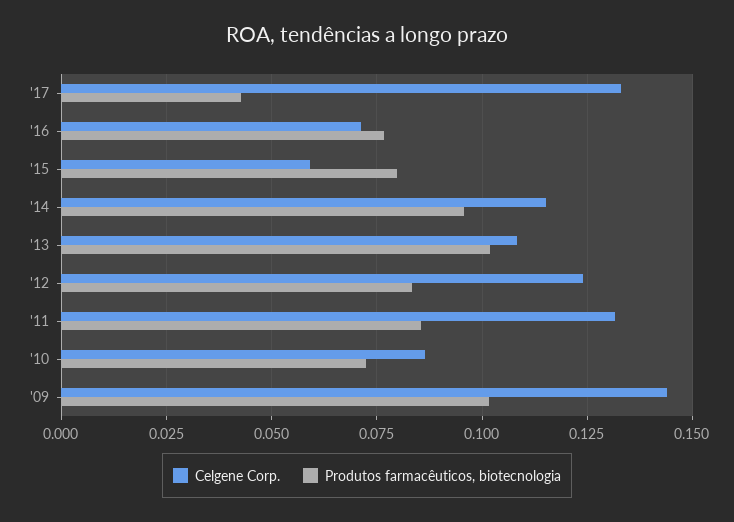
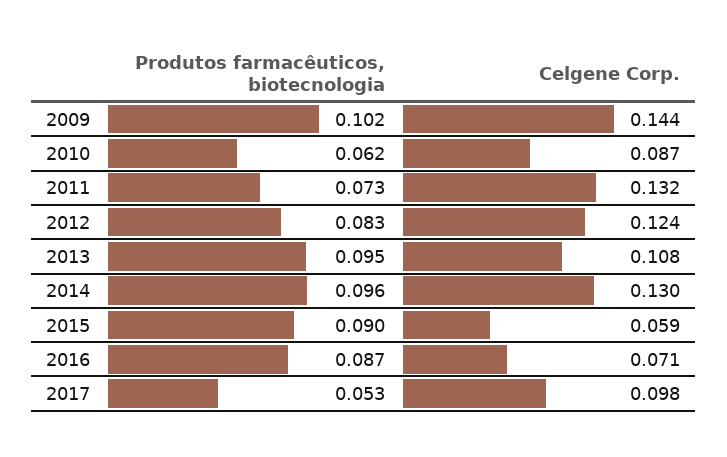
Celgene Corp., '17: 0.1325 -> 0.098
Produtos farmacêuticos, biotecnologia, '17: 0.0425 -> 0.053
Produtos farmacêuticos, biotecnologia, '16: 0.0775 -> 0.087
Produtos farmacêuticos, biotecnologia, '15: 0.08 -> 0.09
Celgene Corp., '14: 0.115 -> 0.13
Produtos farmacêuticos, biotecnologia, '13: 0.1025 -> 0.095
Produtos farmacêuticos, biotecnologia, '11: 0.085 -> 0.073
Produtos farmacêuticos, biotecnologia, '10: 0.0725 -> 0.062

